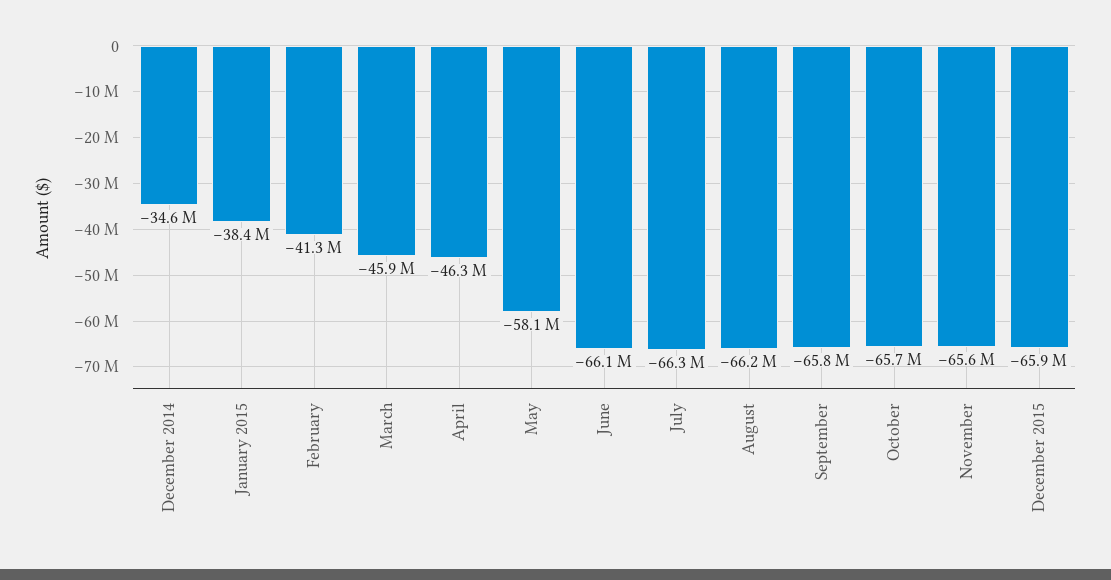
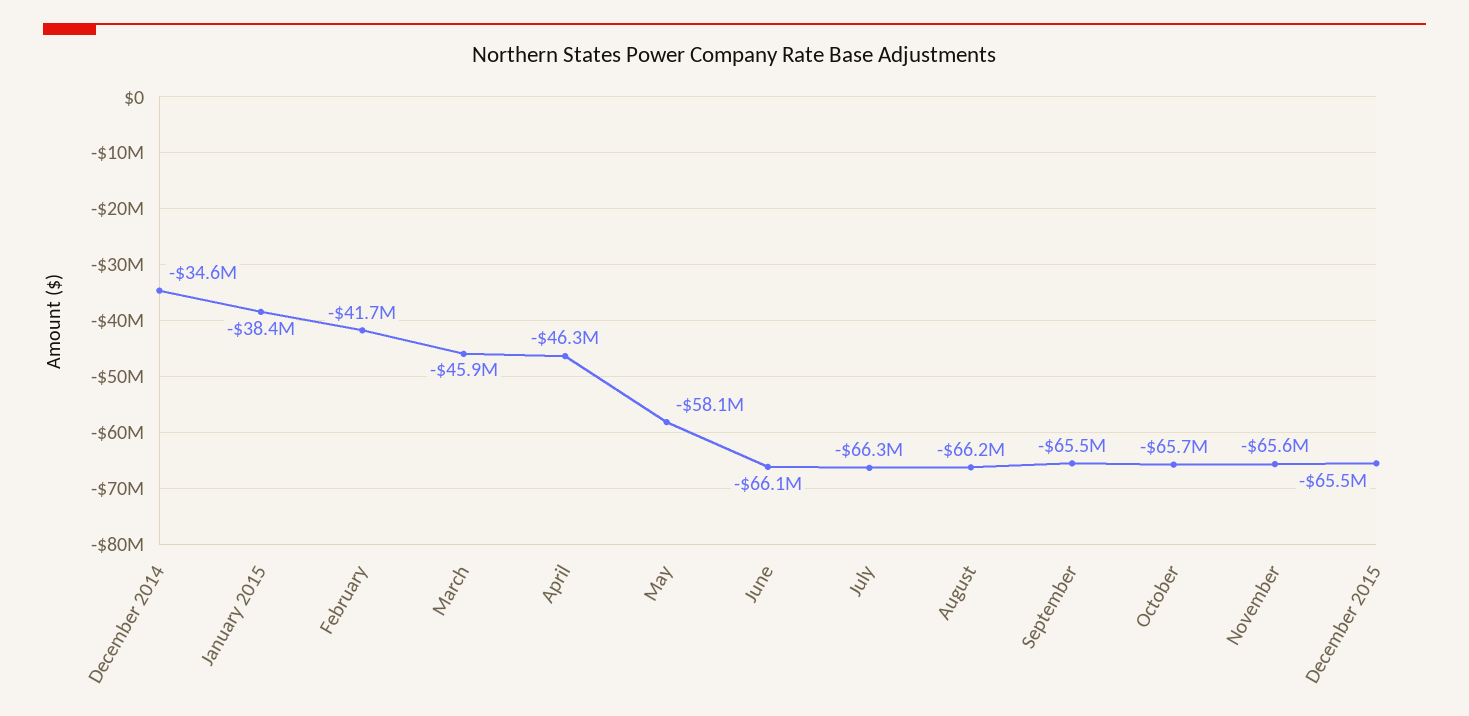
February: -41300000 -> -41700000
September: -65800000 -> -65500000
December 2015: -65900000 -> -65500000

